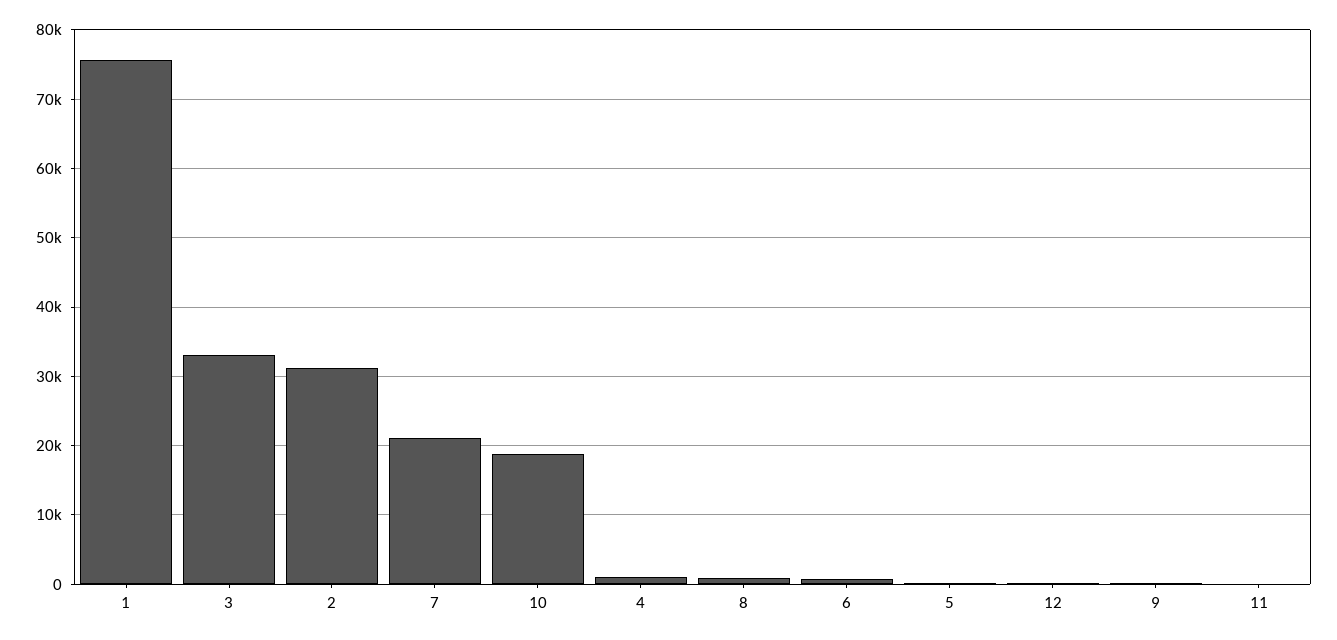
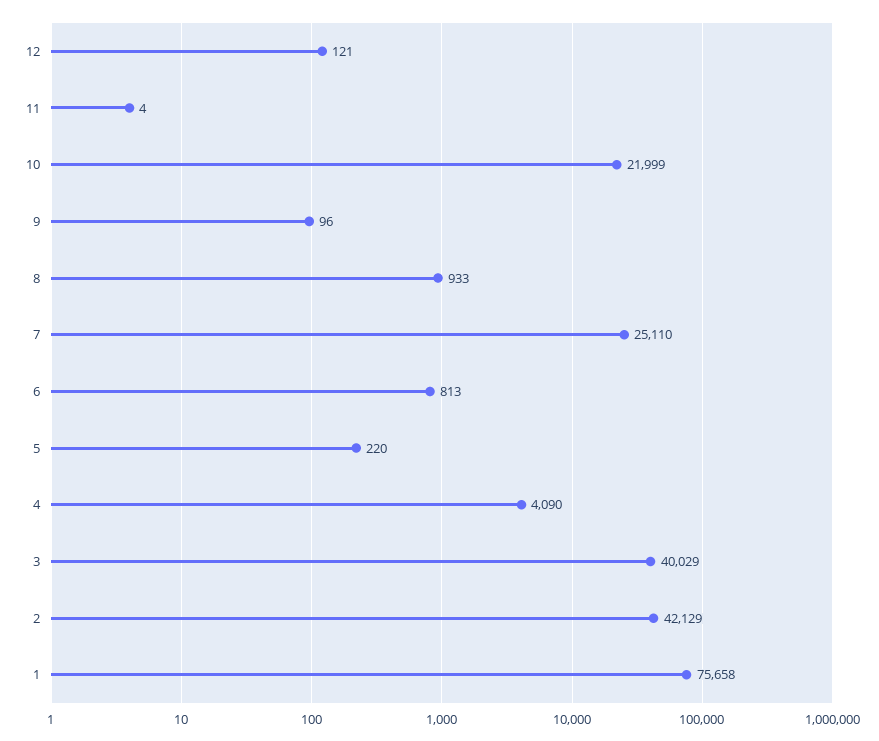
3: 33000 -> 40029
2: 31000 -> 42129
7: 21000 -> 25110
10: 19000 -> 21999
4: 1000 -> 4090

